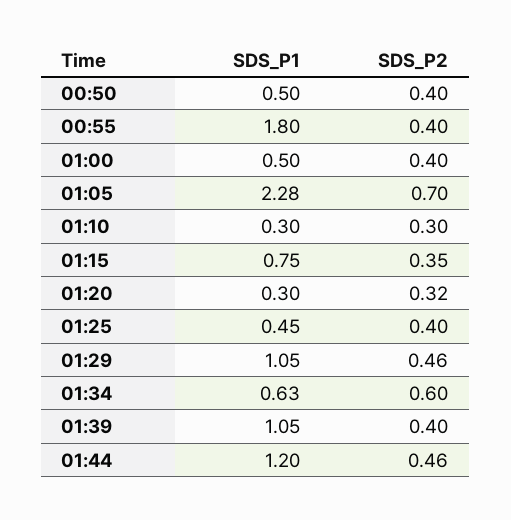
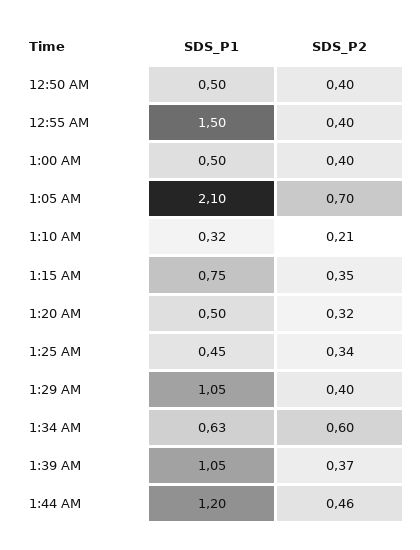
SDS_P1, 00:55: 1.8 -> 1.5
SDS_P1, 01:05: 2.28 -> 2.1
SDS_P1, 01:10: 0.3 -> 0.32
SDS_P2, 01:10: 0.3 -> 0.21
SDS_P1, 01:20: 0.3 -> 0.5
SDS_P2, 01:25: 0.4 -> 0.34
SDS_P2, 01:29: 0.46 -> 0.4
SDS_P2, 01:39: 0.4 -> 0.37

